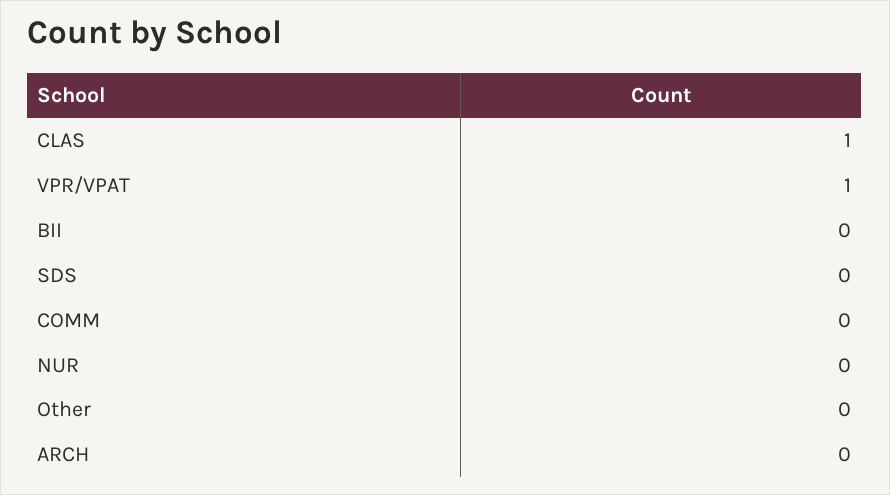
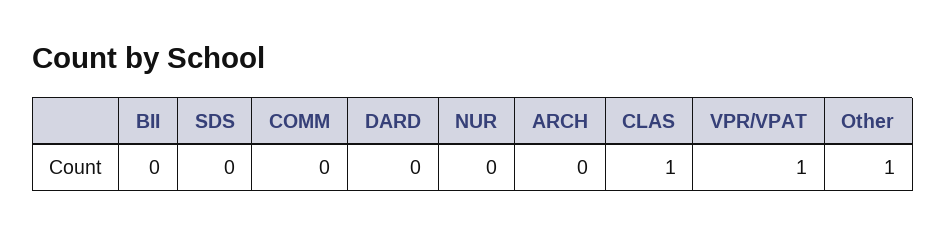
Other: 0 -> 1
DARD: none -> 0

